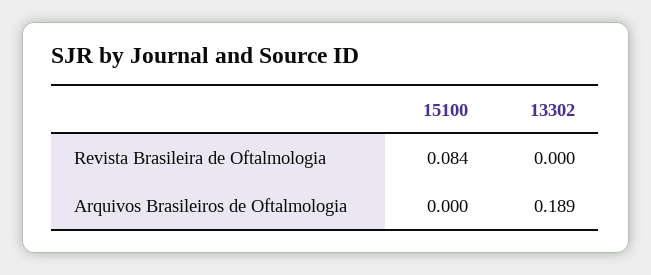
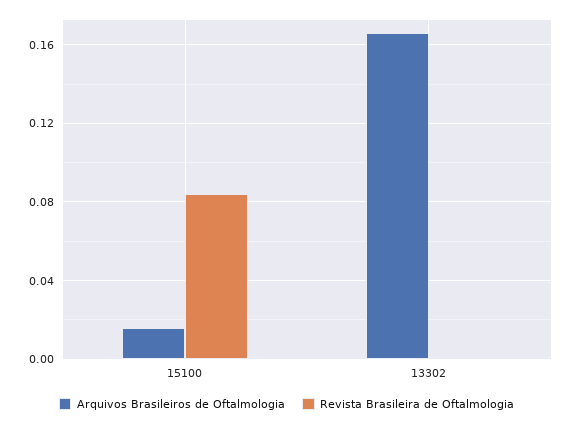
Arquivos Brasileiros de Oftalmologia, 15100: 0 -> 0.015
Arquivos Brasileiros de Oftalmologia, 13302: 0.189 -> 0.165

